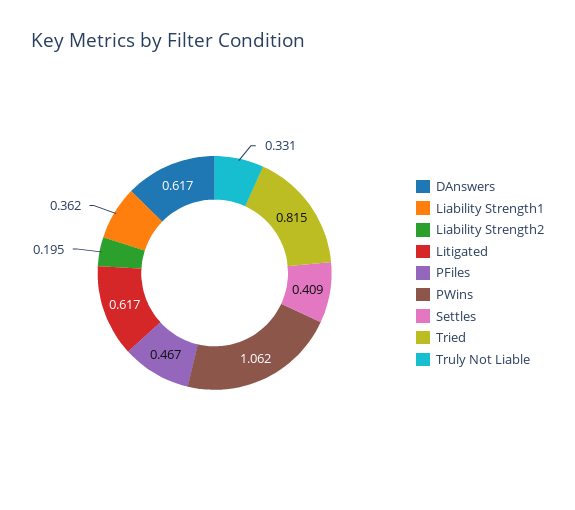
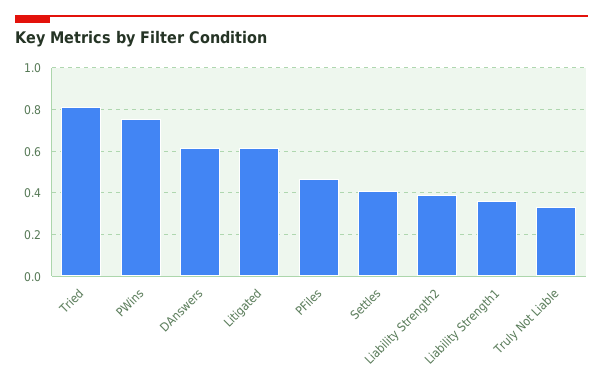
Liability Strength2: 0.195 -> 0.4
PWins: 1.062 -> 0.75

